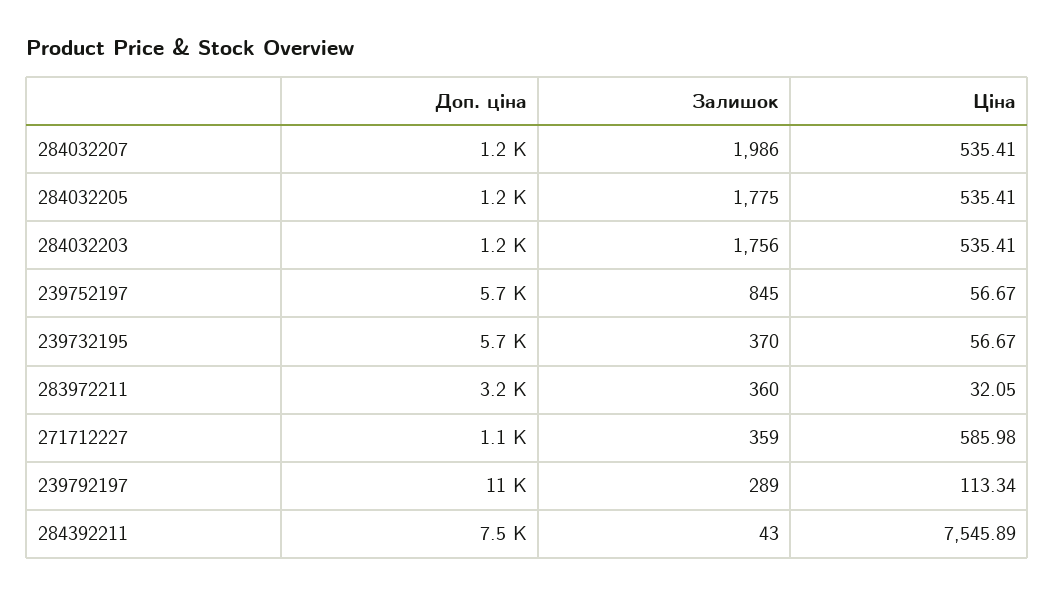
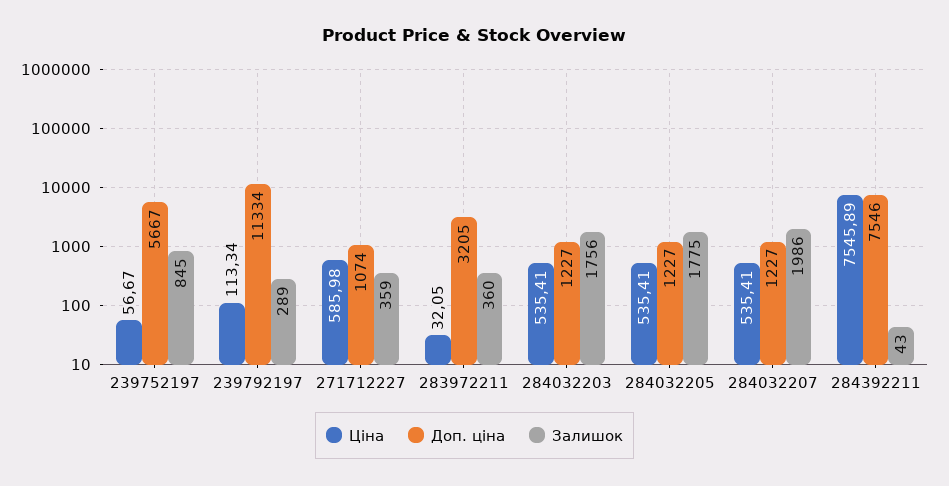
Доп. ціна, 239732195: 5700 -> none
Залишок, 239732195: 370 -> none
Ціна, 239732195: 56.67 -> none

